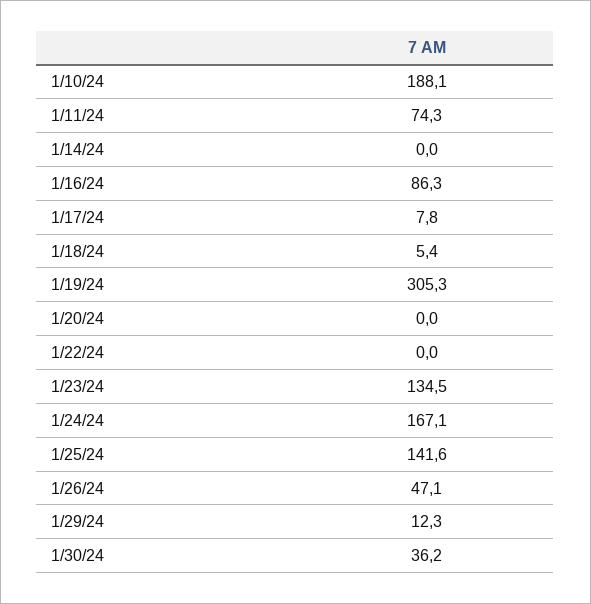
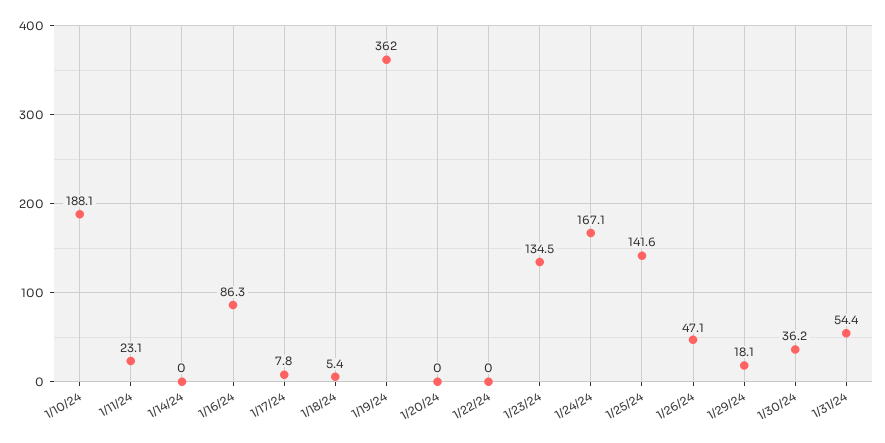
1/11/24: 74.3 -> 23.1
1/19/24: 305.3 -> 362
1/29/24: 12.3 -> 18.1
1/31/24: none -> 54.4

